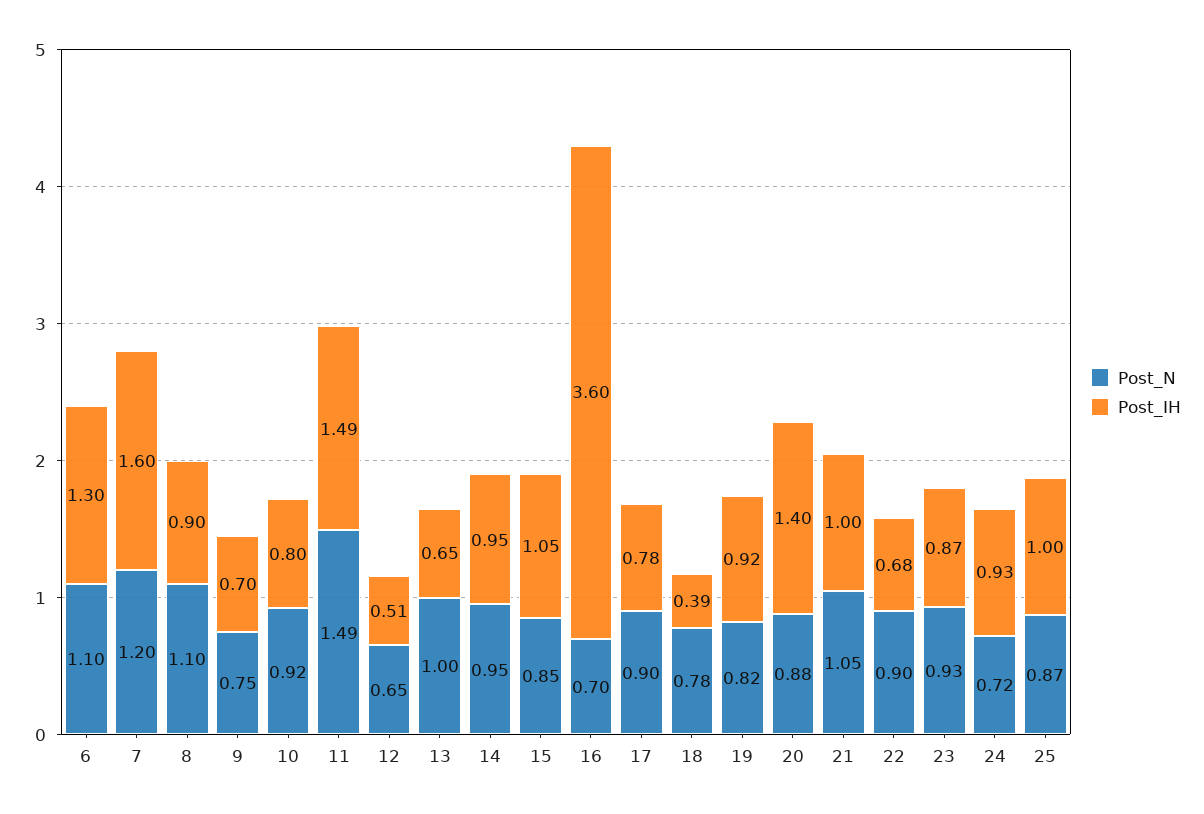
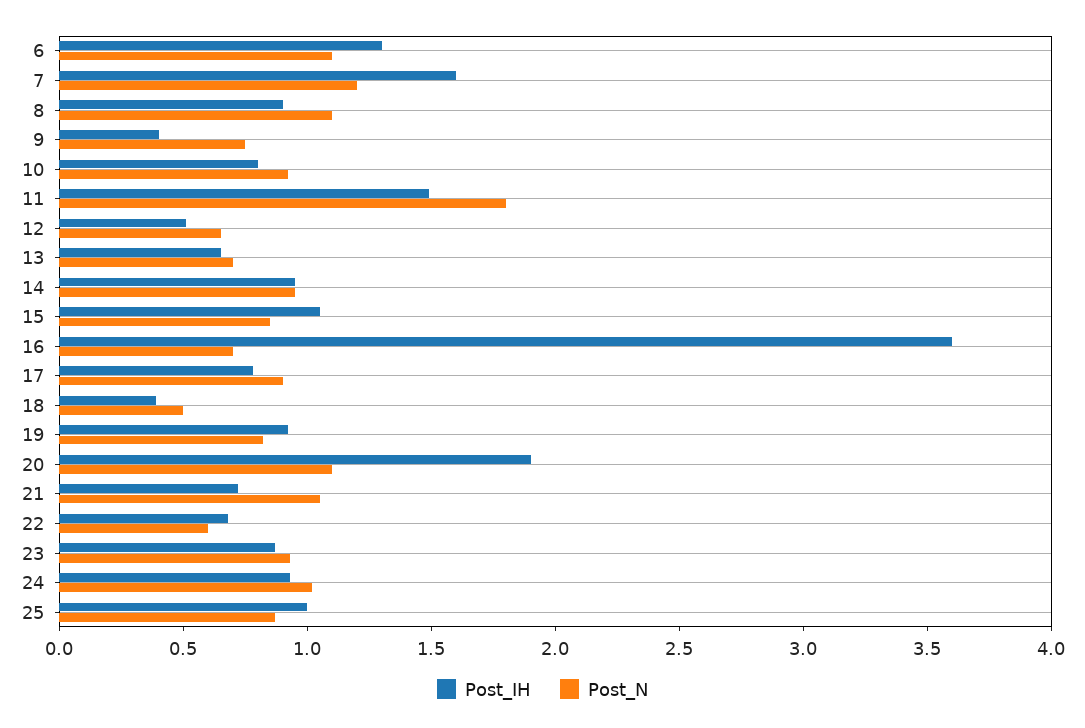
Post_IH, 9: 0.7 -> 0.4
Post_N, 11: 1.49 -> 1.8
Post_N, 13: 1 -> 0.7
Post_N, 18: 0.78 -> 0.5
Post_N, 20: 0.88 -> 1.1
Post_IH, 20: 1.4 -> 1.9
Post_IH, 21: 1 -> 0.7
Post_N, 22: 0.9 -> 0.6
Post_N, 24: 0.72 -> 1

